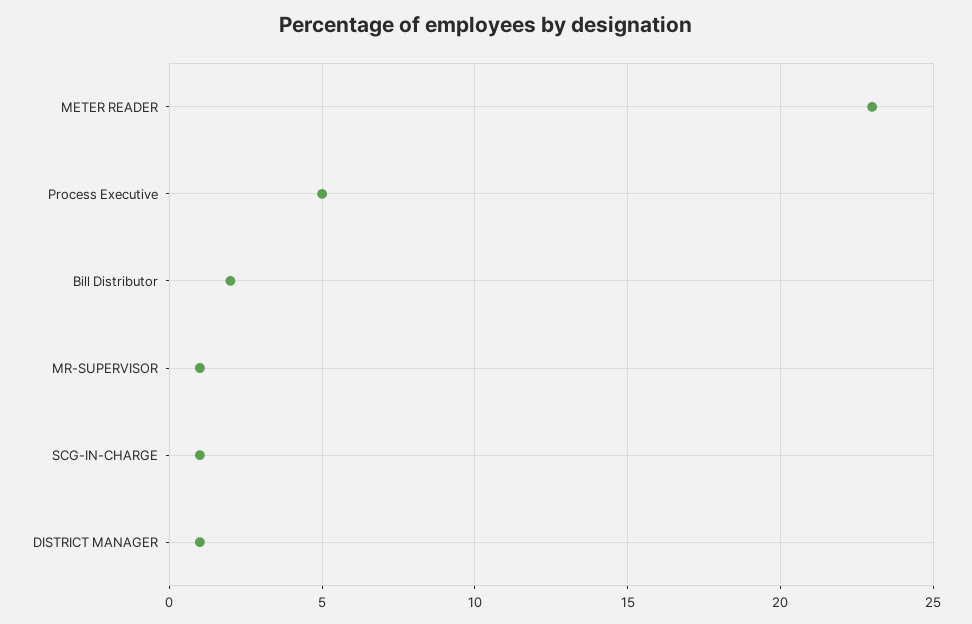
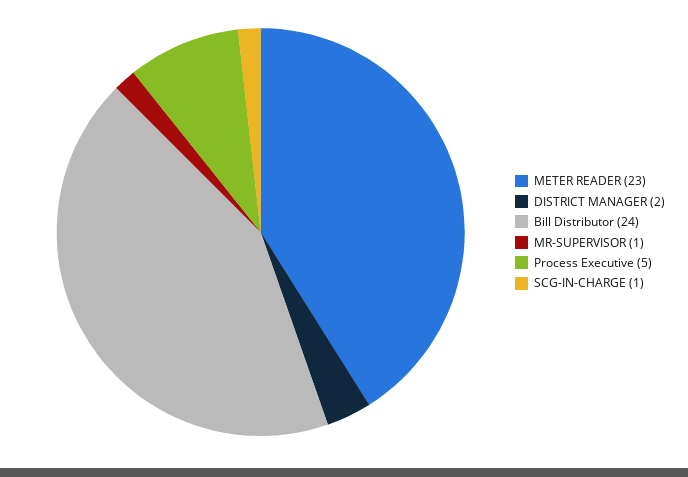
Bill Distributor: 2 -> 24
DISTRICT MANAGER: 1 -> 2

